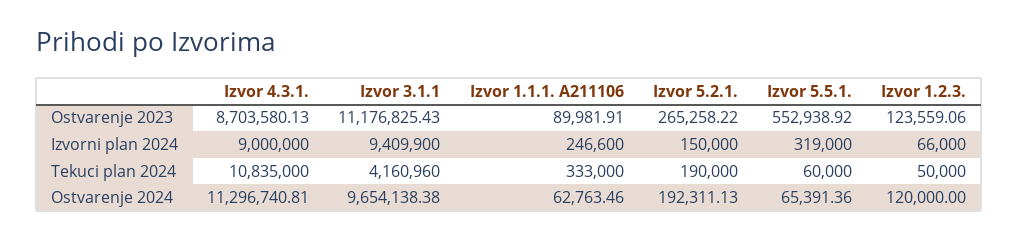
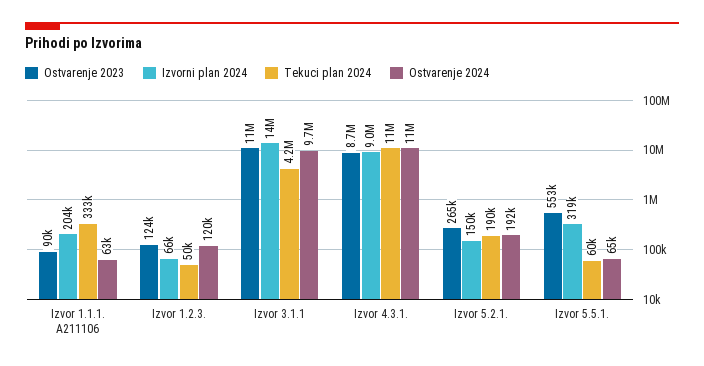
Izvorni plan 2024, Izvor 3.1.1: 9409900 -> 14000000
Izvorni plan 2024, Izvor 1.1.1. A211106: 246600 -> 204000

